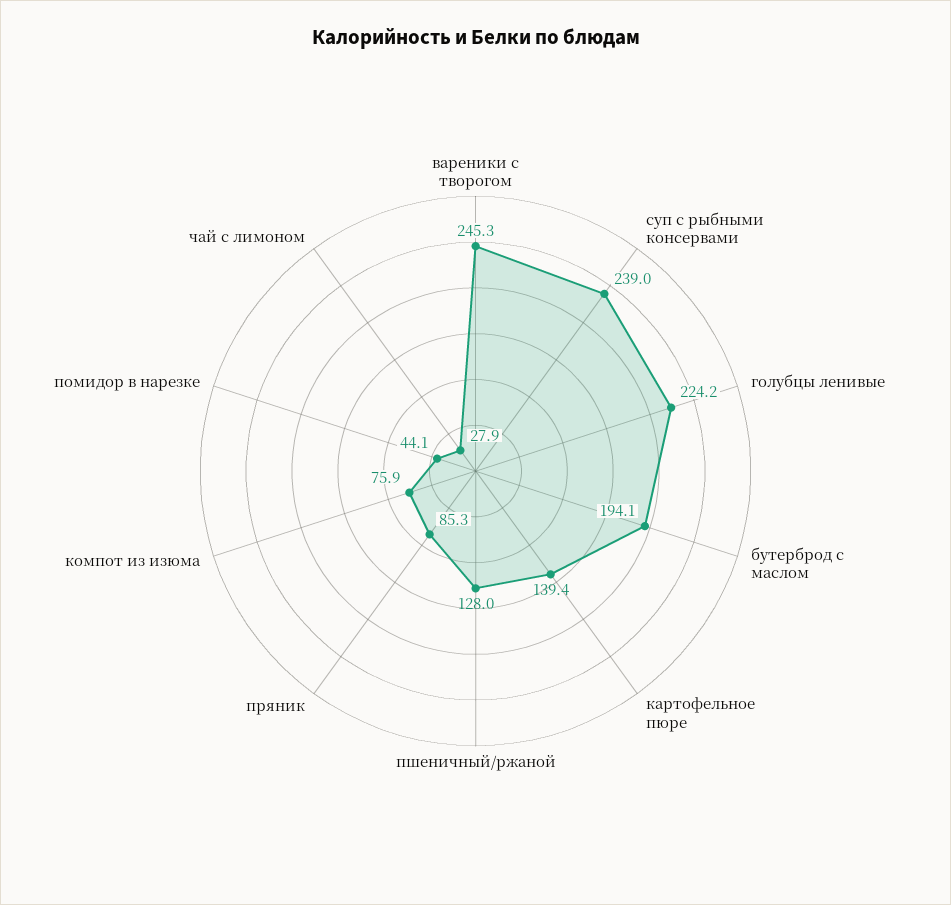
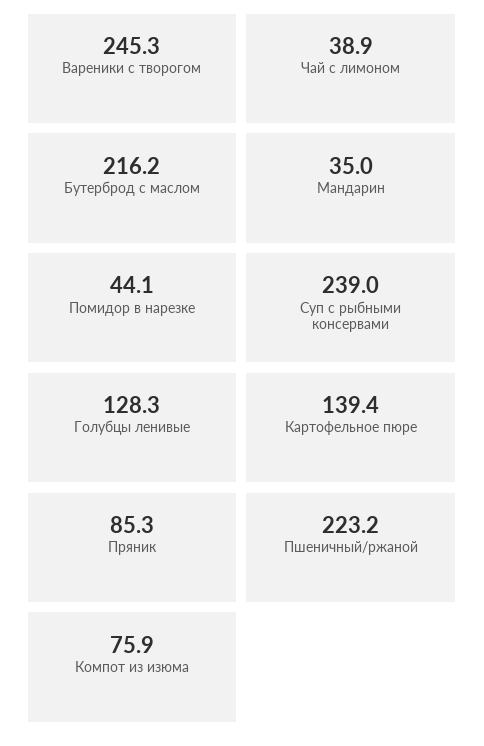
голубцы ленивые: 224.2 -> 128.3
бутерброд с маслом: 194.1 -> 216.2
пшеничный/ржаной: 128 -> 223.2
чай с лимоном: 27.9 -> 38.9
Мандарин: none -> 35

